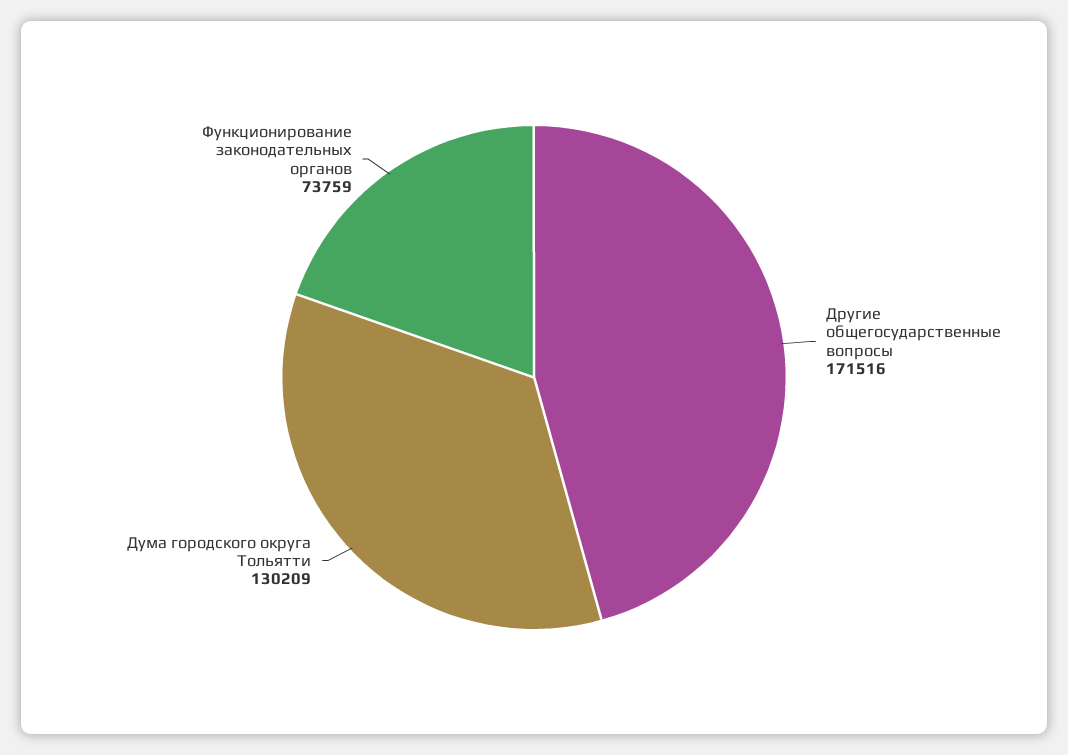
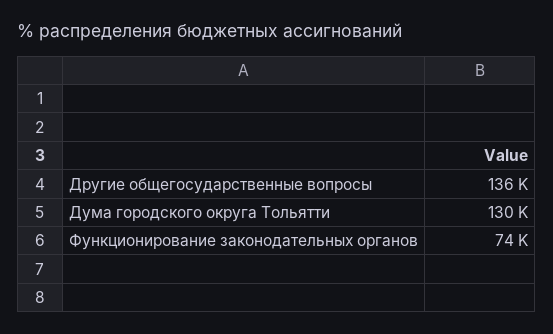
Другие общегосударственные вопросы: 171516 -> 136000

